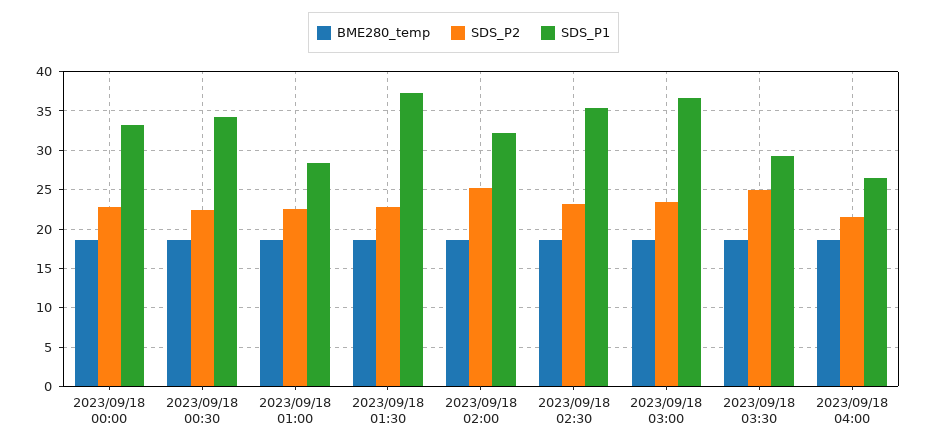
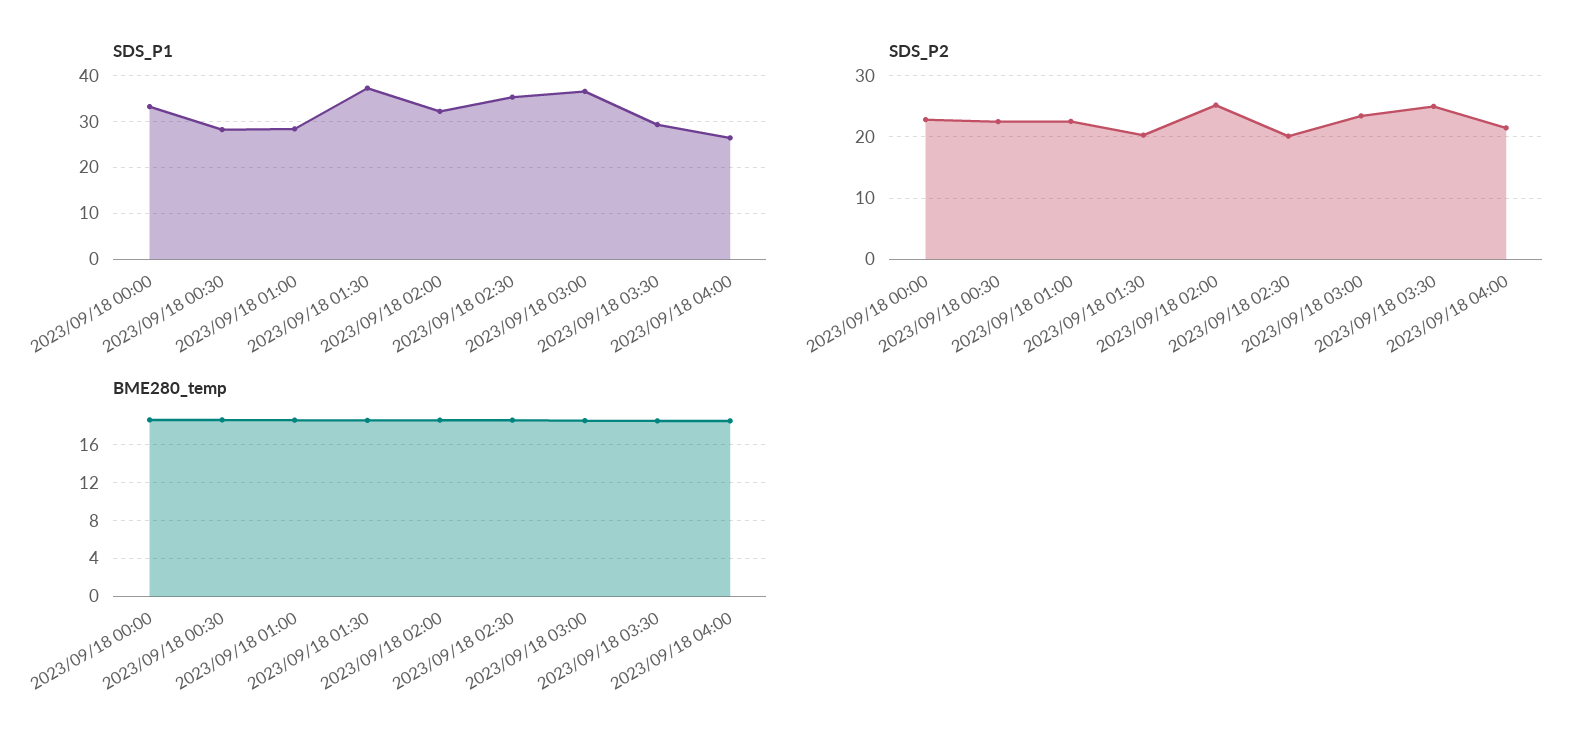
SDS_P1, 2023/09/18 00:30: 34 -> 28
SDS_P2, 2023/09/18 01:30: 23 -> 20
SDS_P2, 2023/09/18 02:30: 23 -> 20

